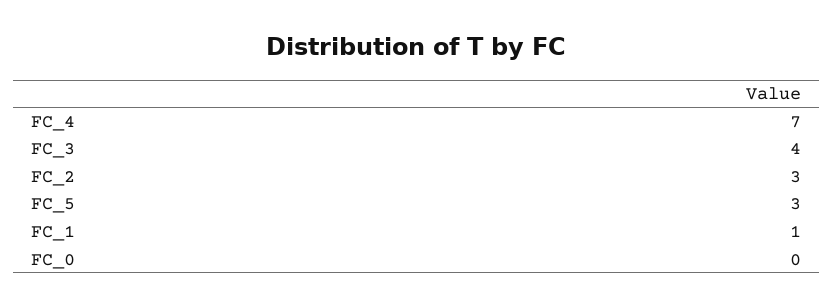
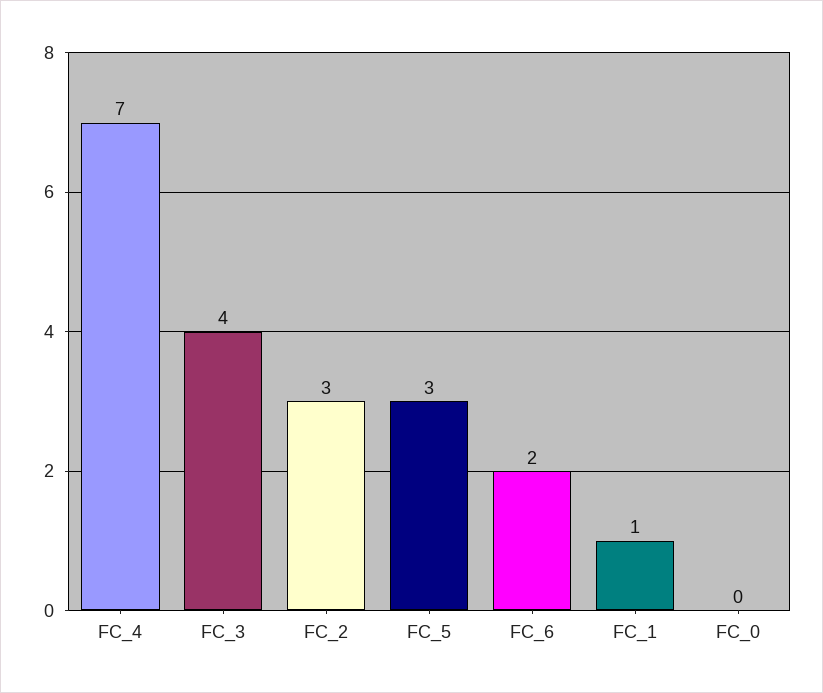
FC_6: none -> 2

